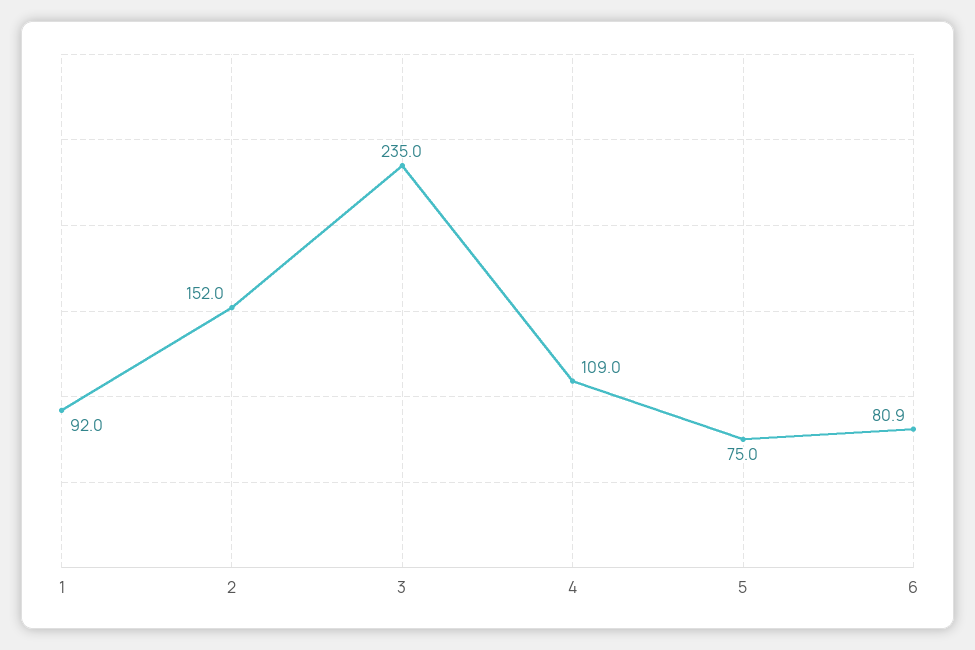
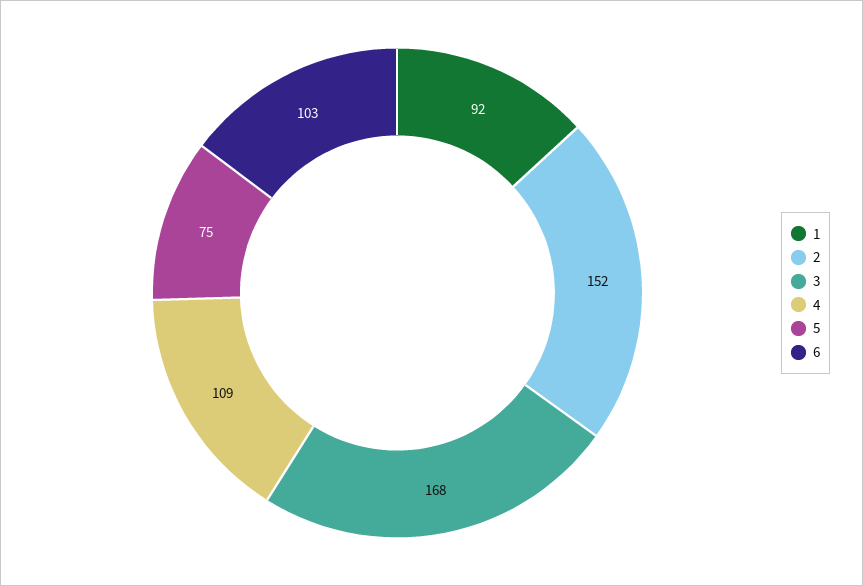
3: 235 -> 168
6: 80.9 -> 103

